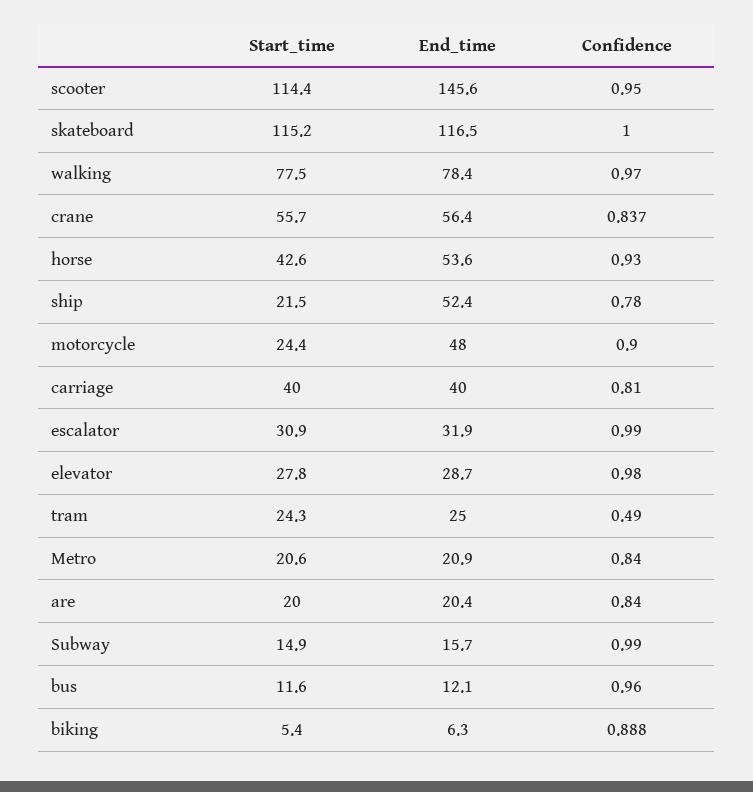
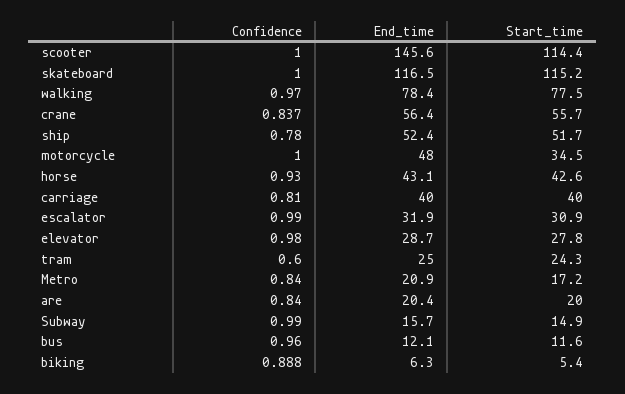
Confidence, scooter: 0.95 -> 1
End_time, horse: 53.6 -> 43.1
Start_time, ship: 21.5 -> 51.7
Start_time, motorcycle: 24.4 -> 34.5
Confidence, motorcycle: 0.9 -> 1
Confidence, tram: 0.49 -> 0.6
Start_time, Metro: 20.6 -> 17.2

